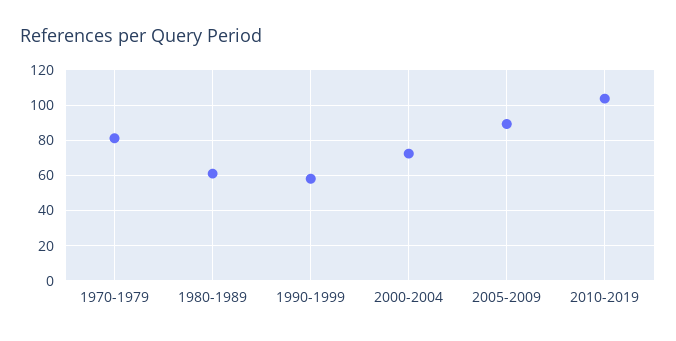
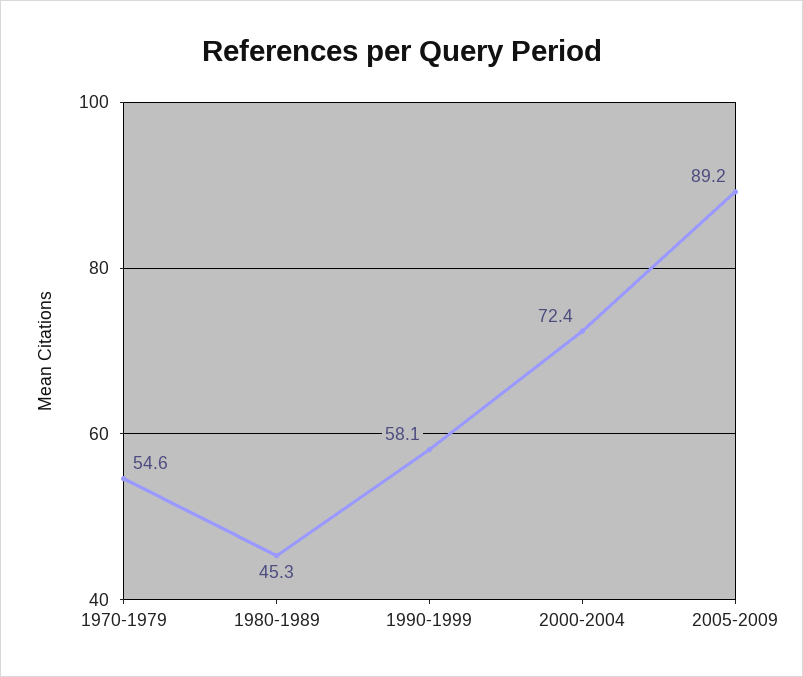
1970-1979: 80 -> 54.6
1980-1989: 60 -> 45.3
2010-2019: 105 -> none

